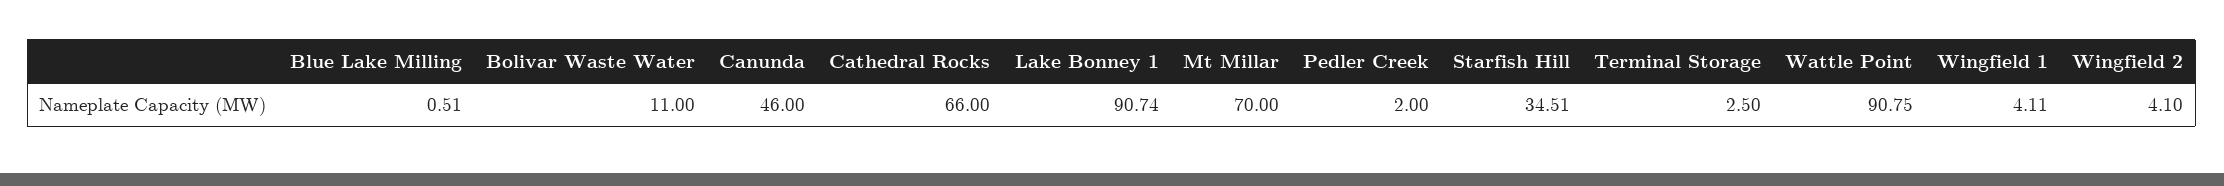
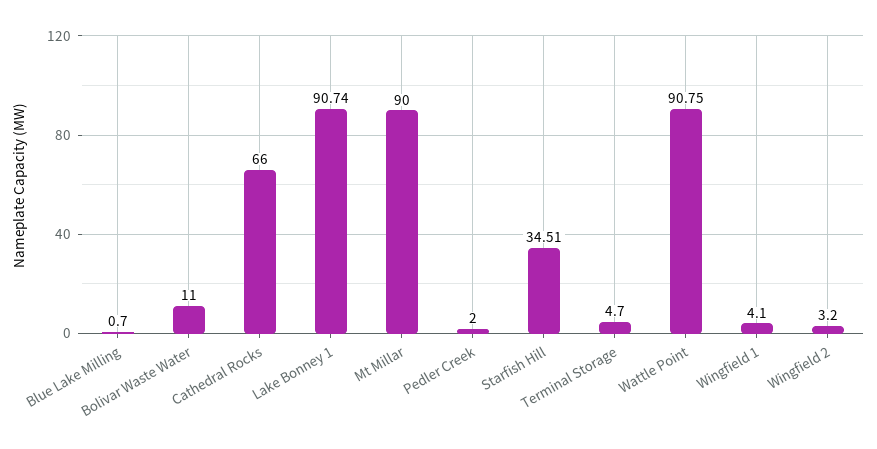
Blue Lake Milling: 0.51 -> 0.7
Canunda: 46 -> none
Mt Millar: 70 -> 90
Terminal Storage: 2.5 -> 4.7
Wingfield 1: 4.11 -> 4.1
Wingfield 2: 4.1 -> 3.2

